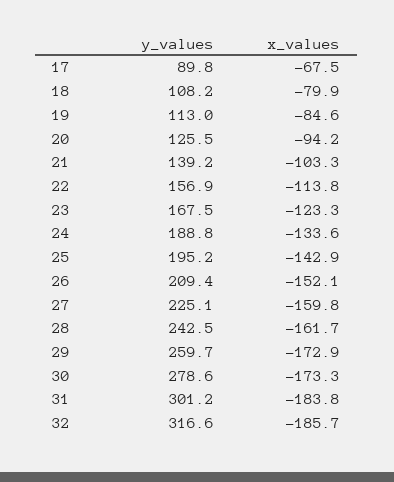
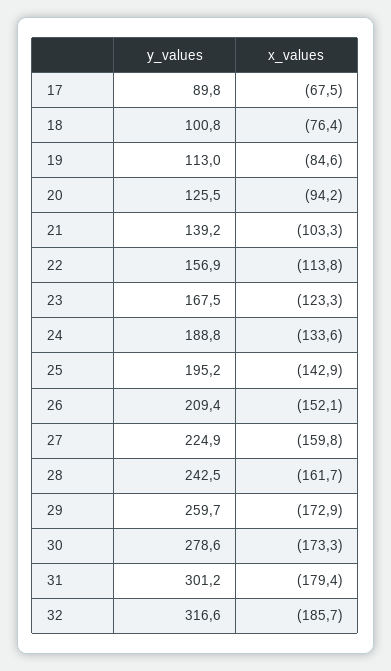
y_values, 18: 108.2 -> 100.8
x_values, 18: -79.9 -> -76.4
y_values, 27: 225.1 -> 224.9
x_values, 31: -183.8 -> -179.4

